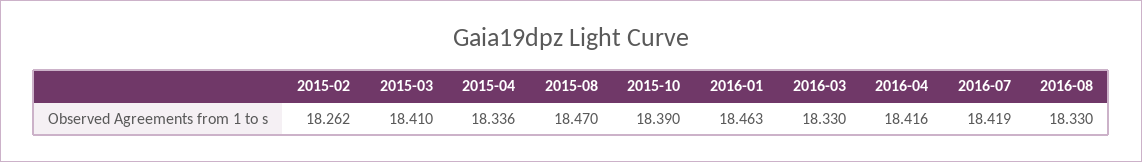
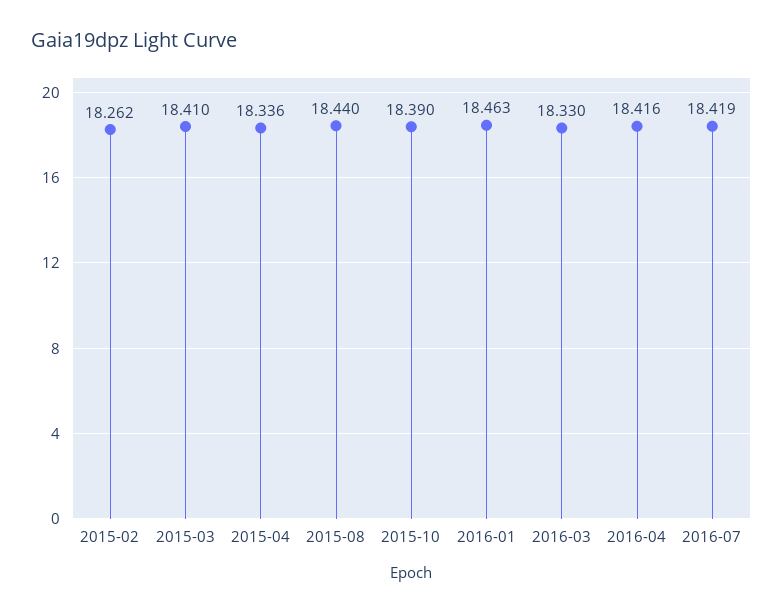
2015-08: 18.47 -> 18.44
2016-08: 18.33 -> none

